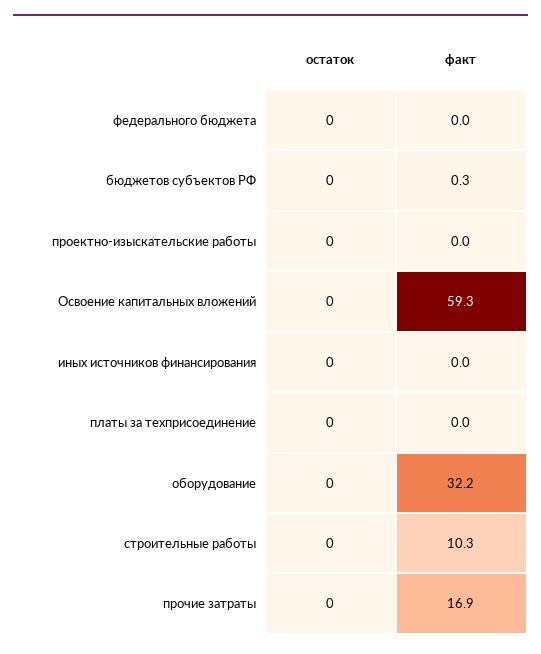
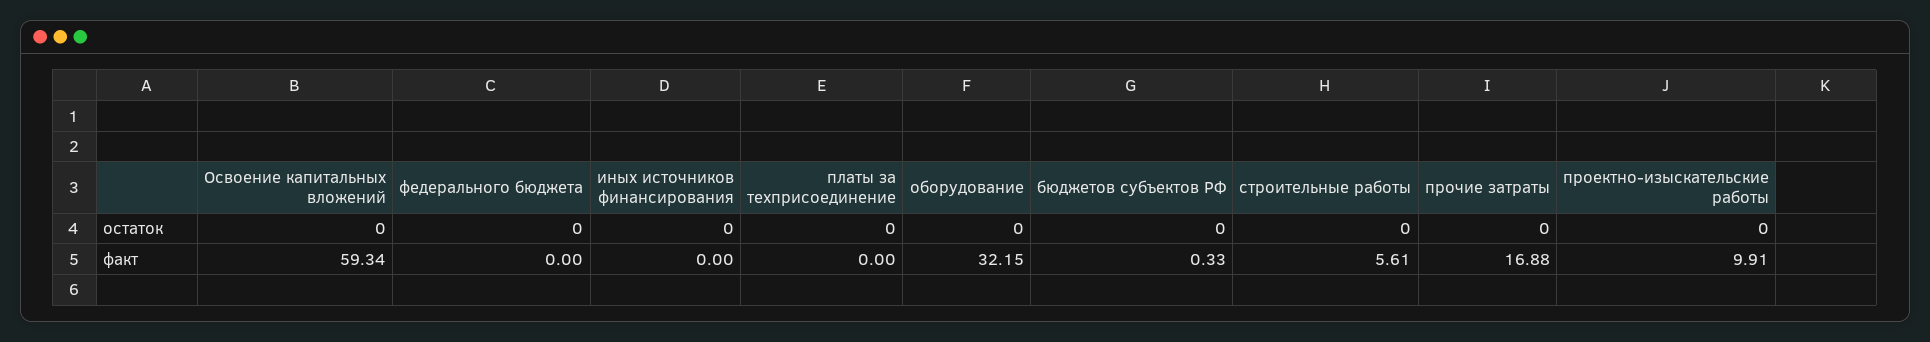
факт, проектно-изыскательские работы: 0 -> 9.91
факт, строительные работы: 10.3 -> 5.61

